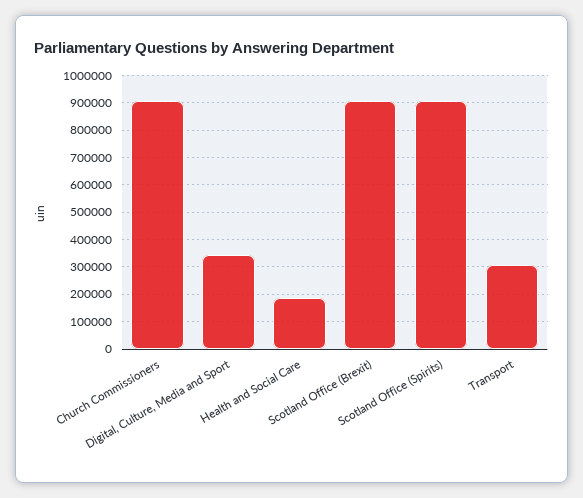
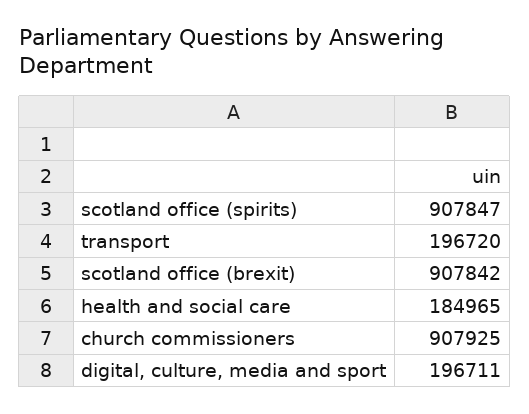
Digital, Culture, Media and Sport: 350000 -> 196711
Transport: 300000 -> 196720

